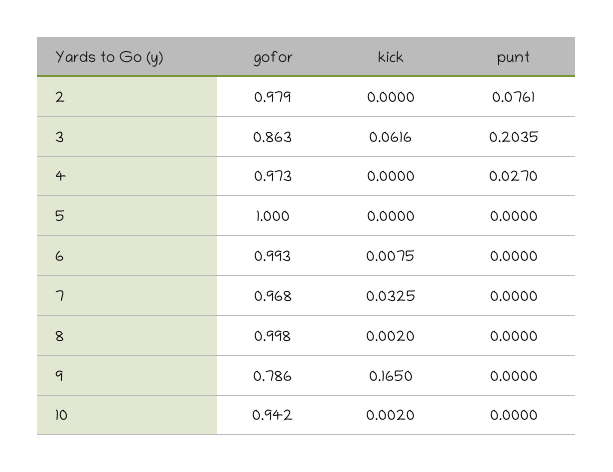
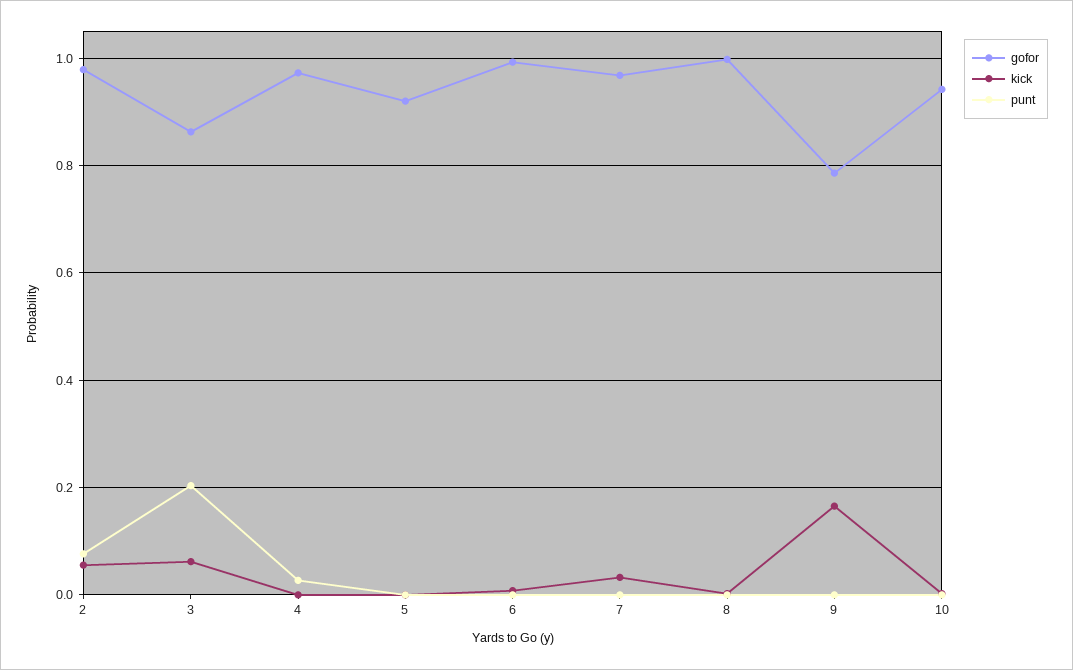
kick, 2: 0 -> 0.06
gofor, 5: 1 -> 0.92

